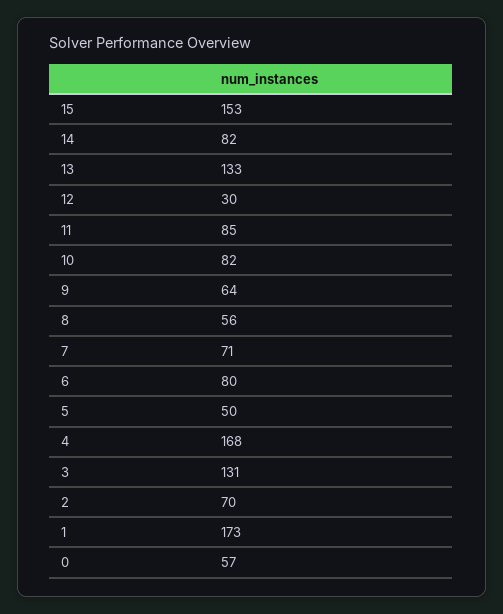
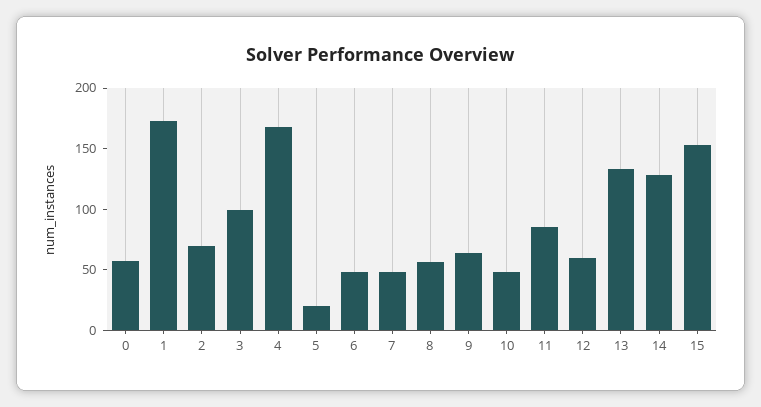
14: 82 -> 130
12: 30 -> 60
10: 82 -> 50
7: 71 -> 50
6: 80 -> 50
5: 50 -> 20
3: 131 -> 100

